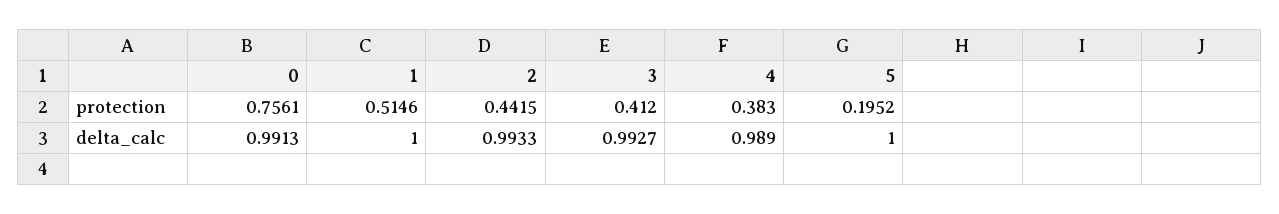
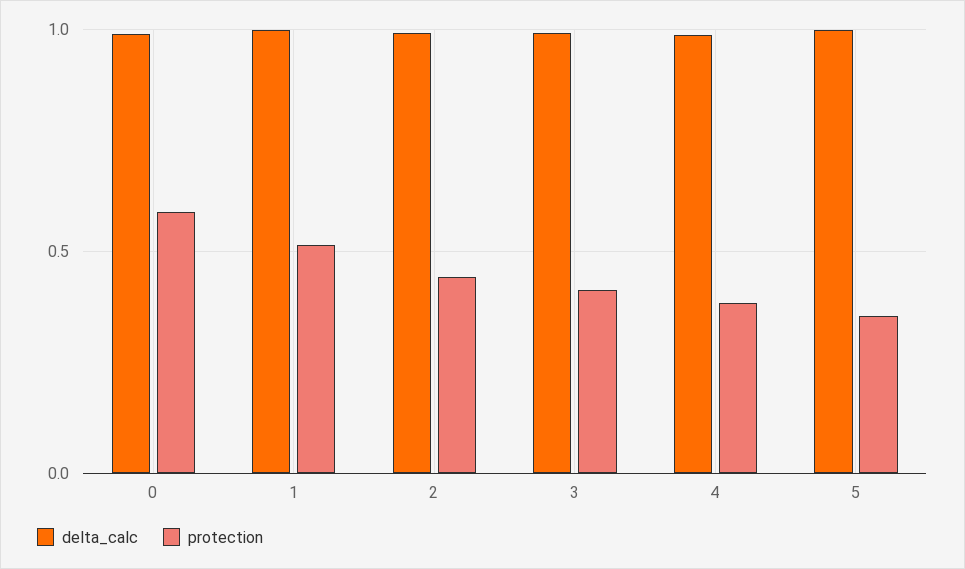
protection, 0: 0.7561 -> 0.6
protection, 5: 0.1952 -> 0.35

